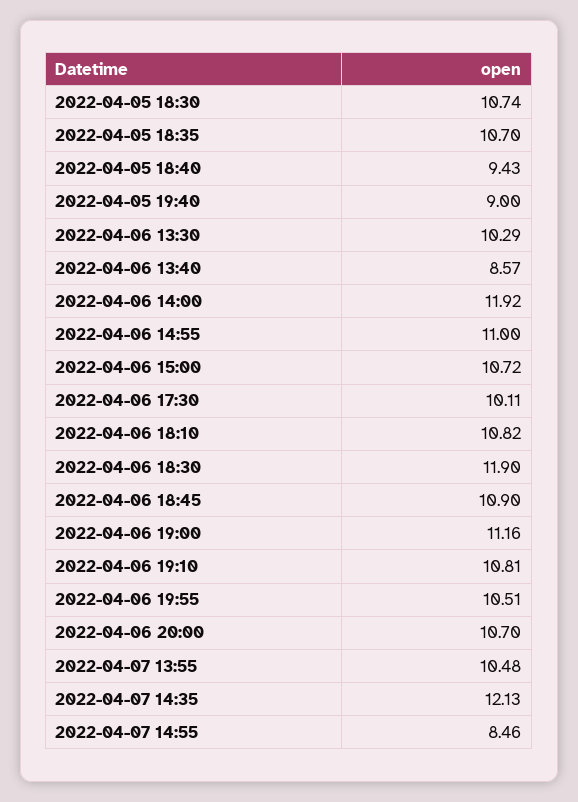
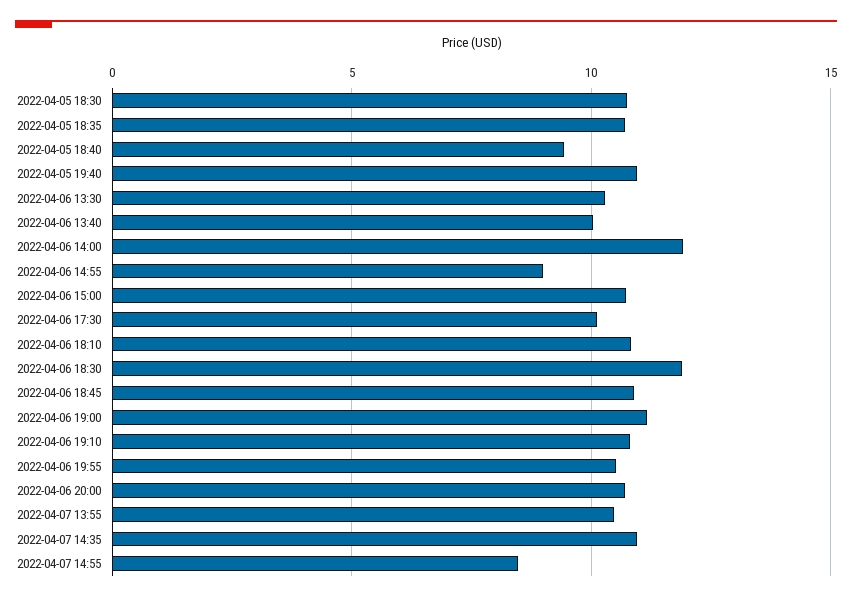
2022-04-05 19:40: 9 -> 11
2022-04-06 13:40: 8.57 -> 10
2022-04-06 14:55: 11 -> 9
2022-04-07 14:35: 12.13 -> 11

